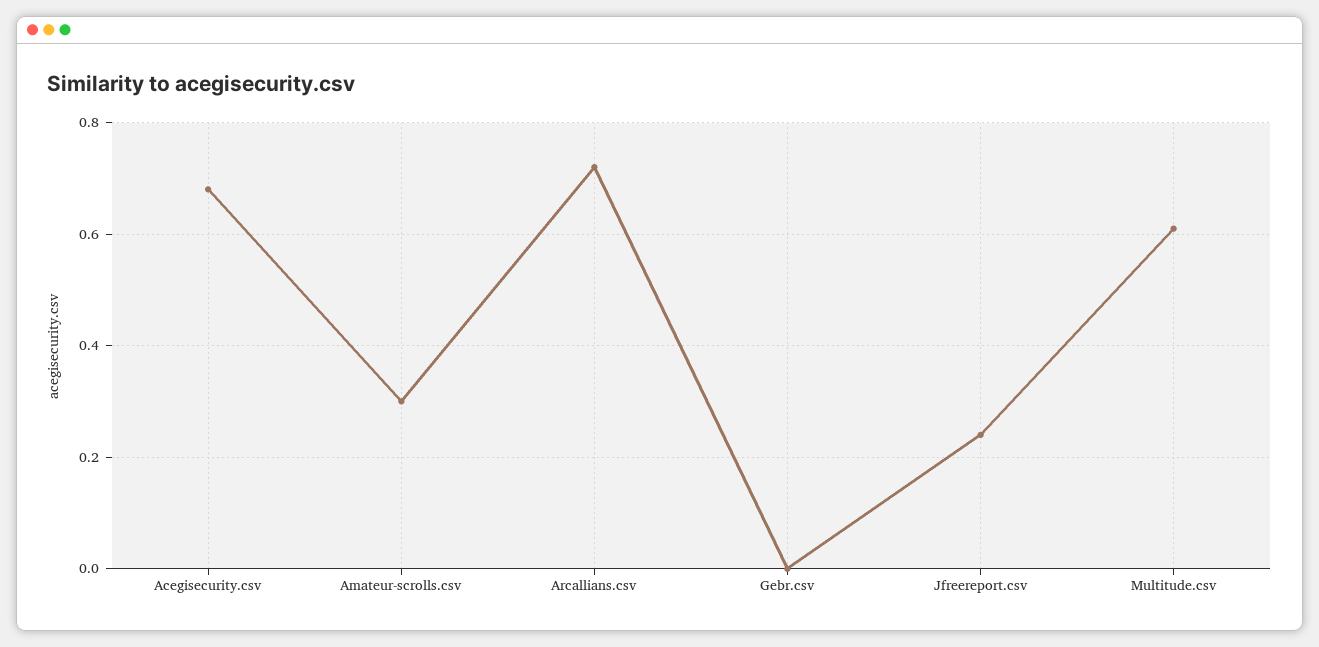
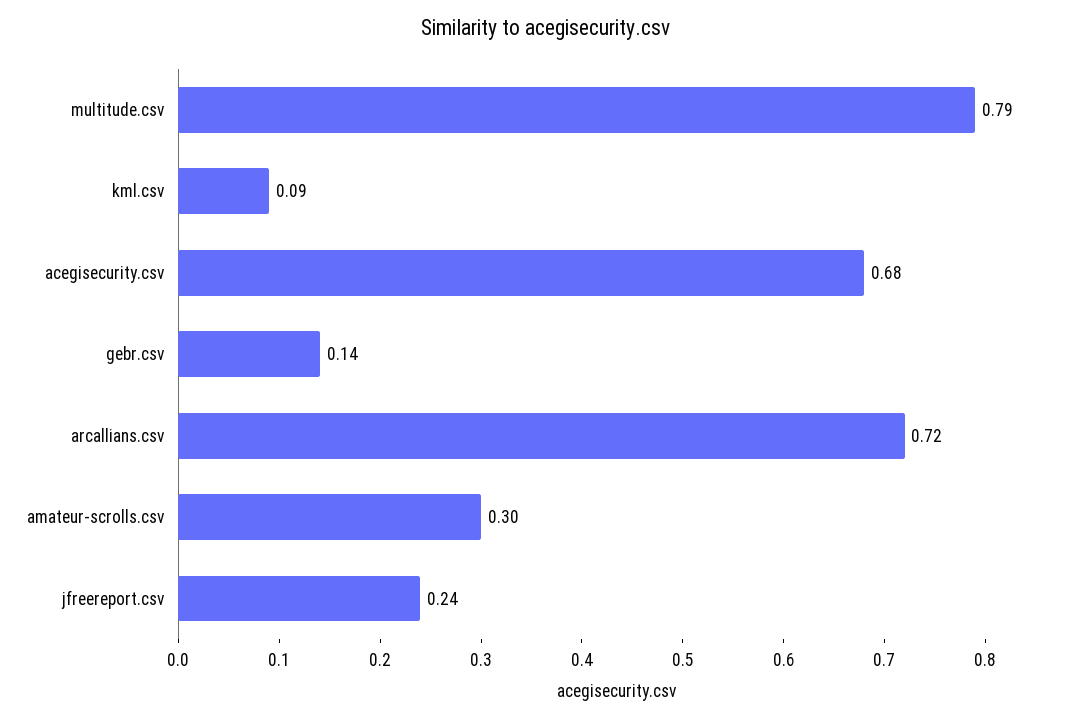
Gebr.csv: 0 -> 0.14
Multitude.csv: 0.6 -> 0.79
kml.csv: none -> 0.09

